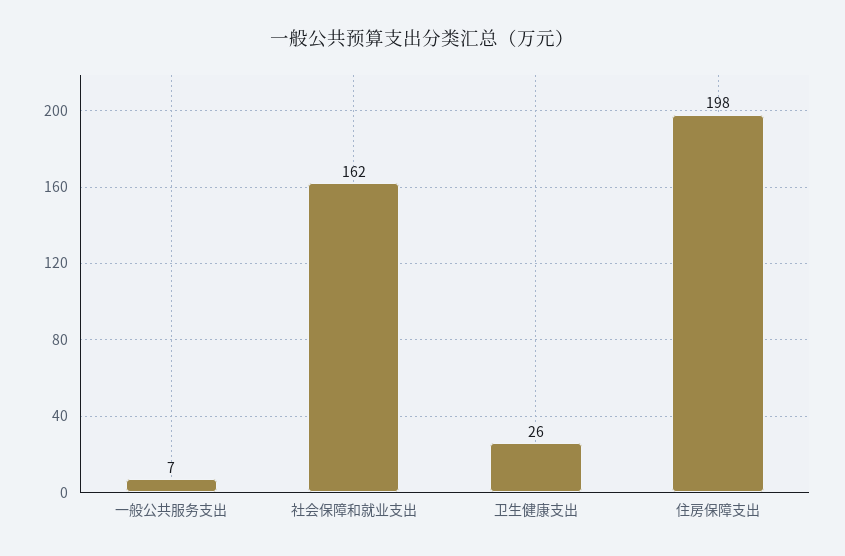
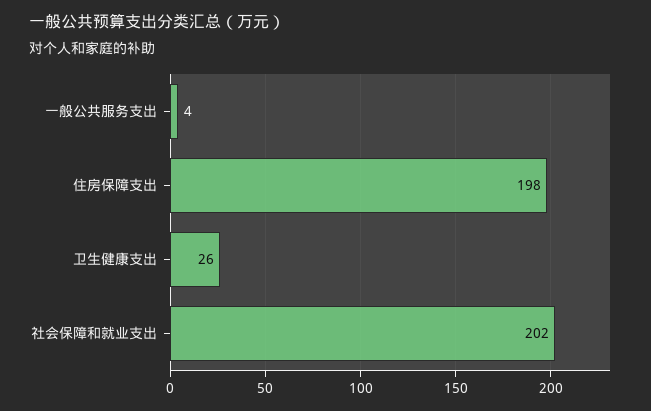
一般公共服务支出: 7 -> 4
社会保障和就业支出: 162 -> 202

